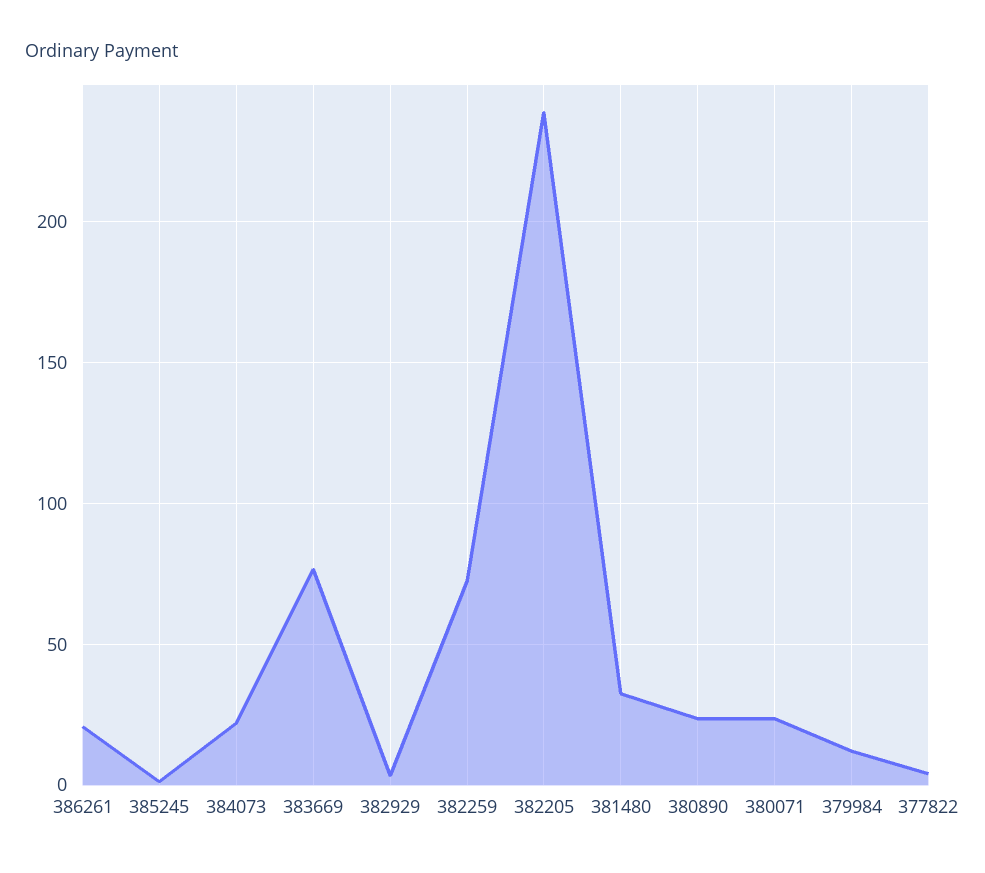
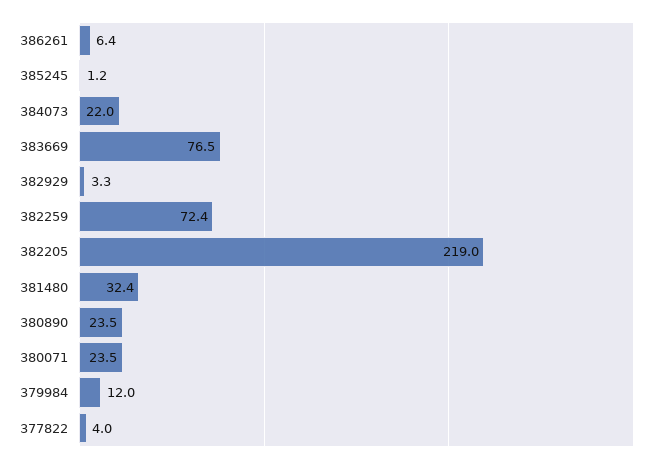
386261: 20 -> 6.4
382205: 240 -> 219

